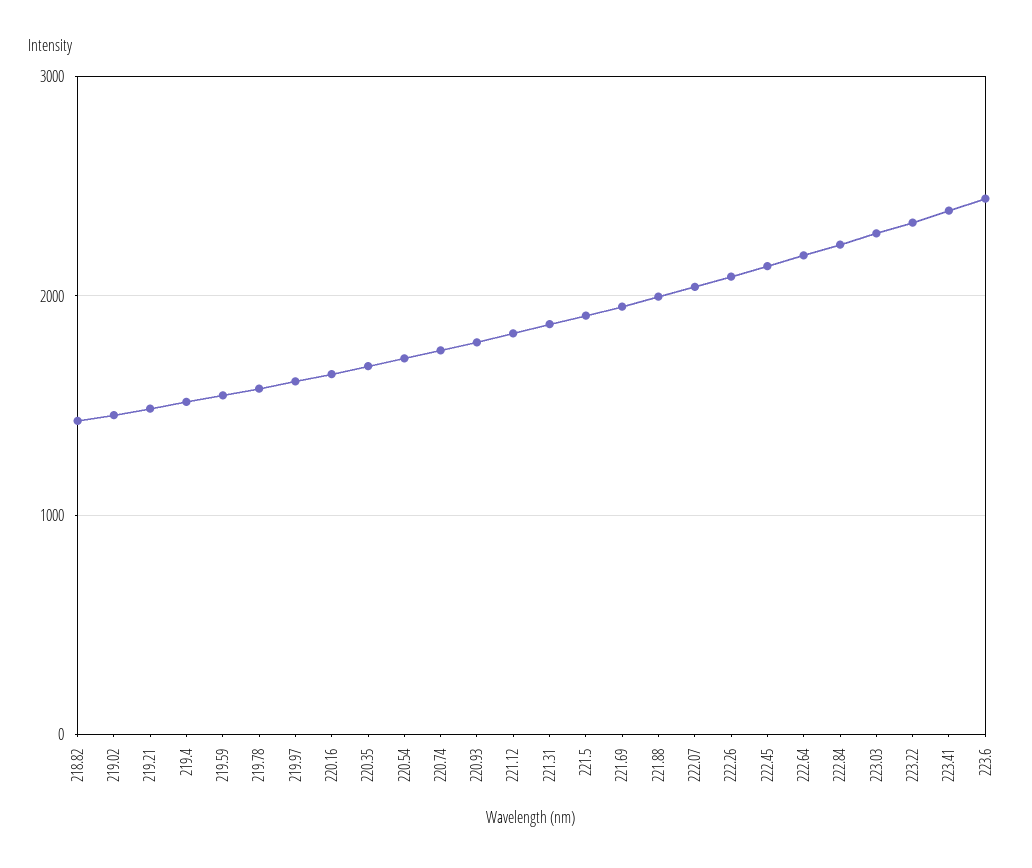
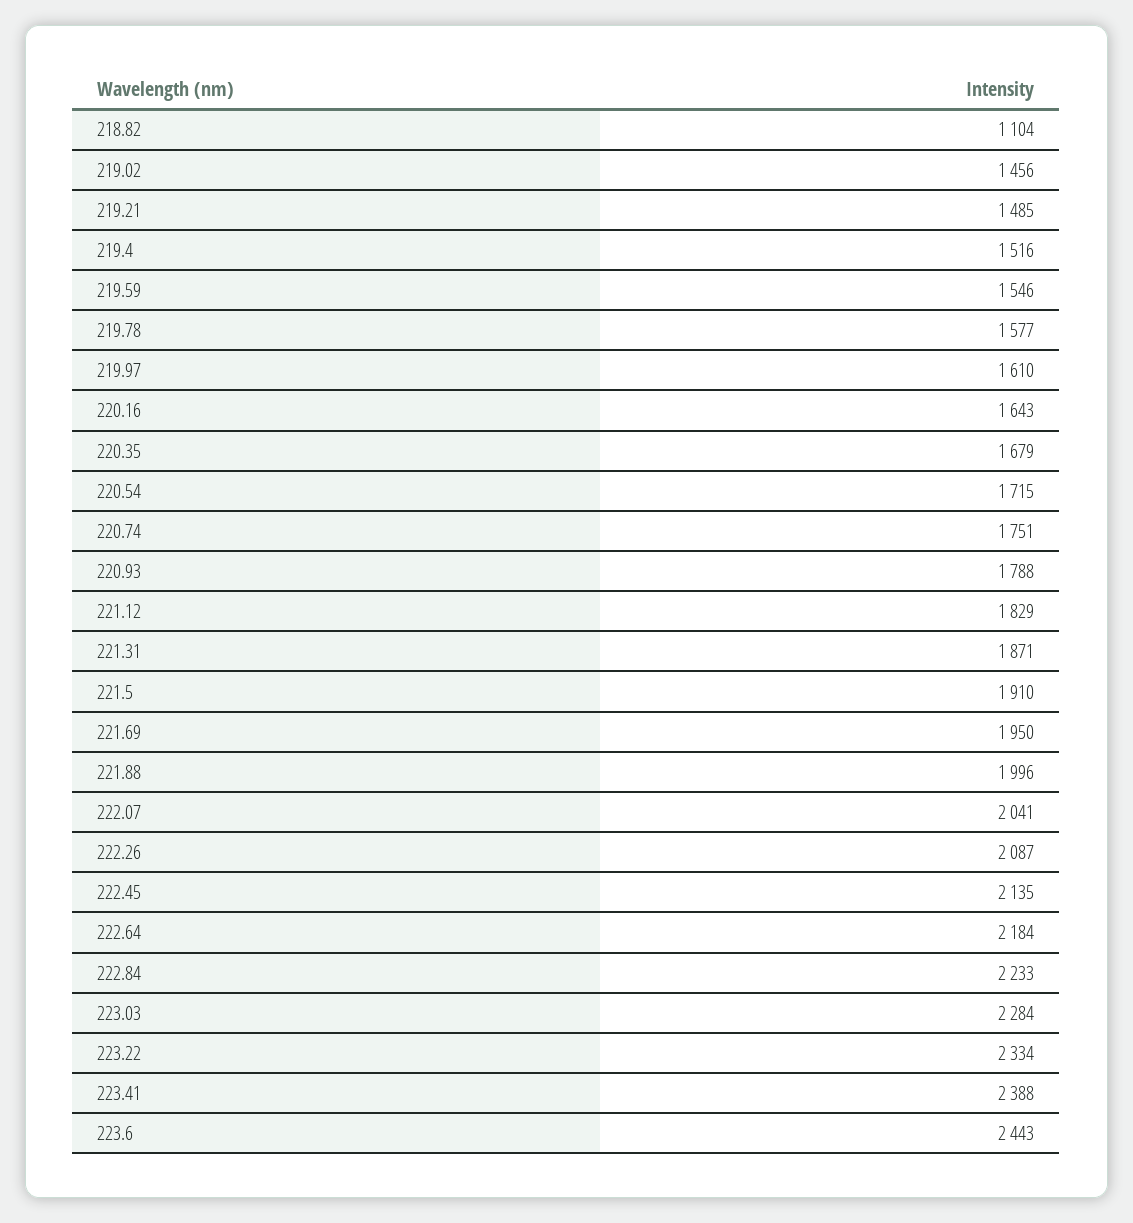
218.82: 1400 -> 1104

